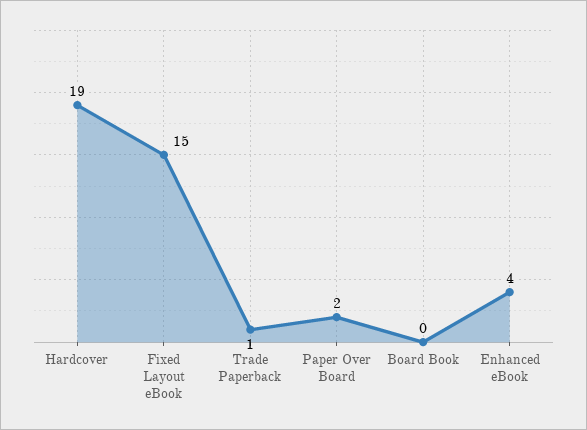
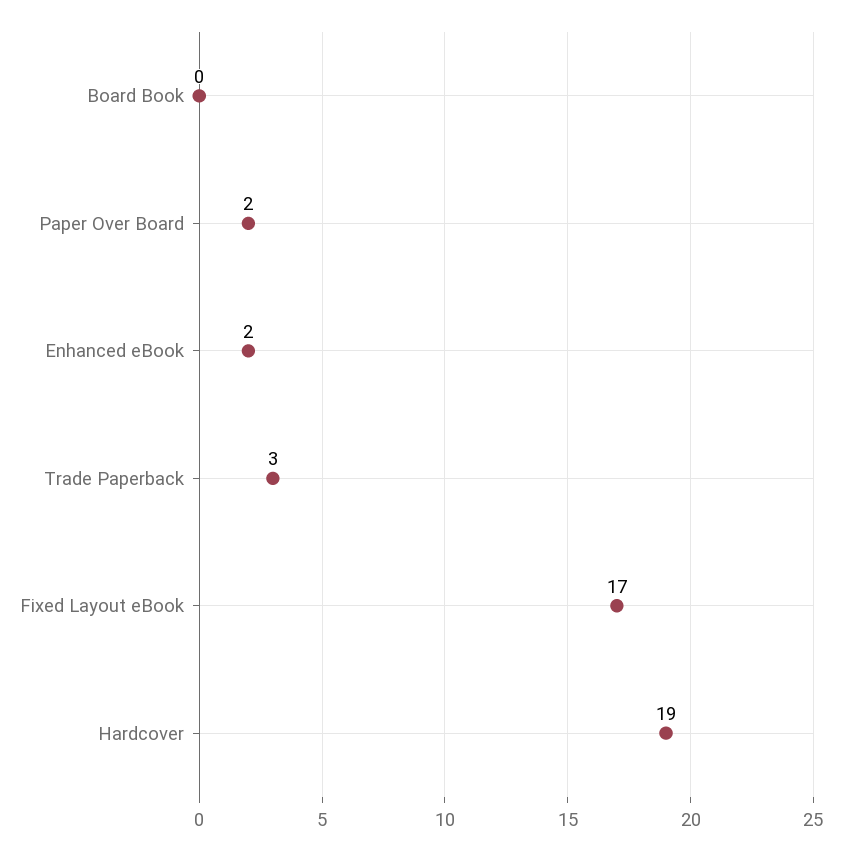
Fixed Layout eBook: 15 -> 17
Trade Paperback: 1 -> 3
Enhanced eBook: 4 -> 2

